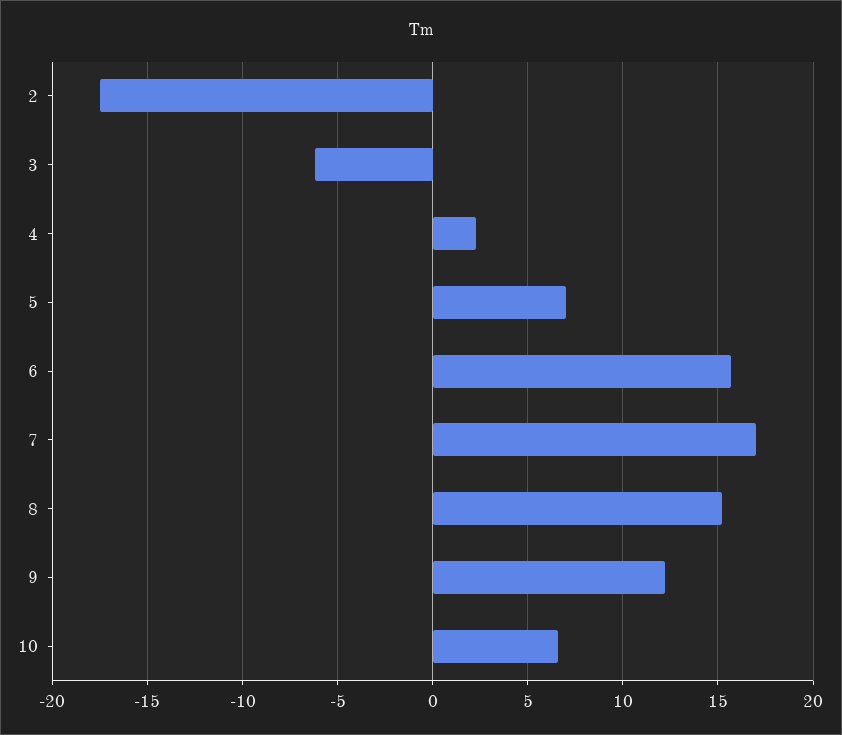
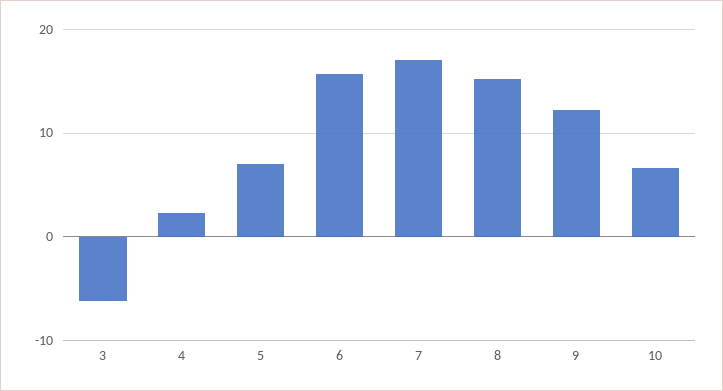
2: -17.5 -> none

